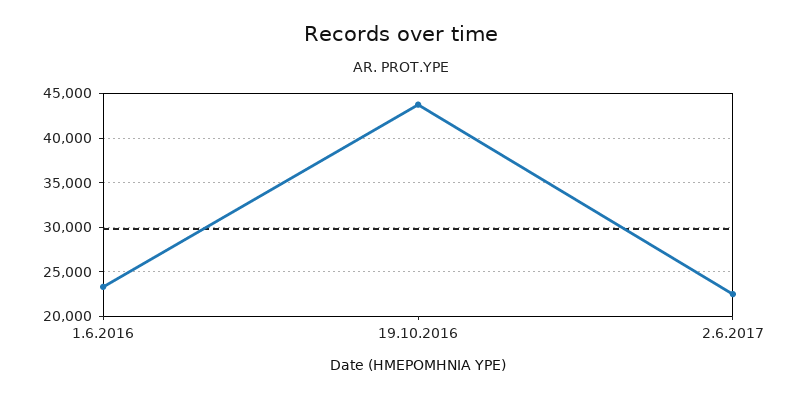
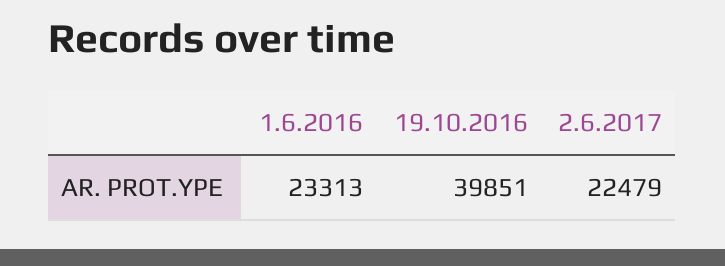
19.10.2016: 44000 -> 39851

